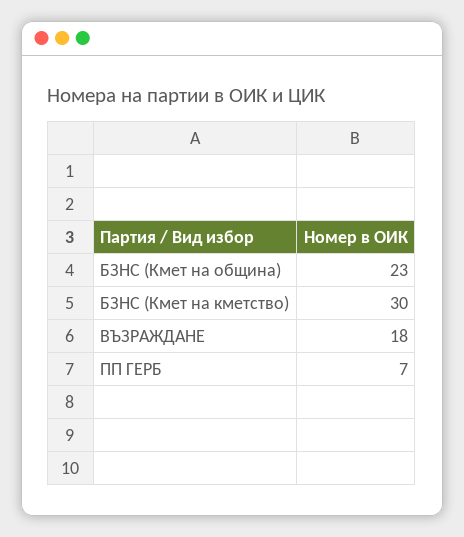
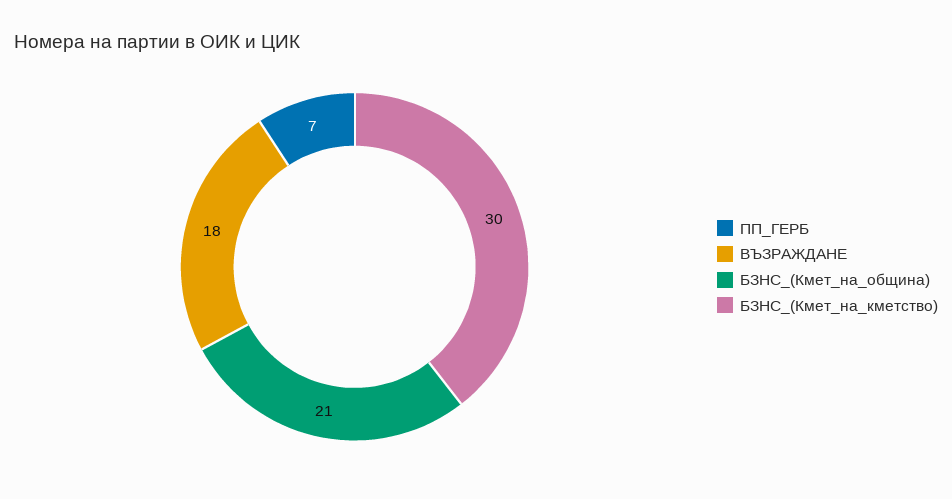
БЗНС (Кмет на община): 23 -> 21

